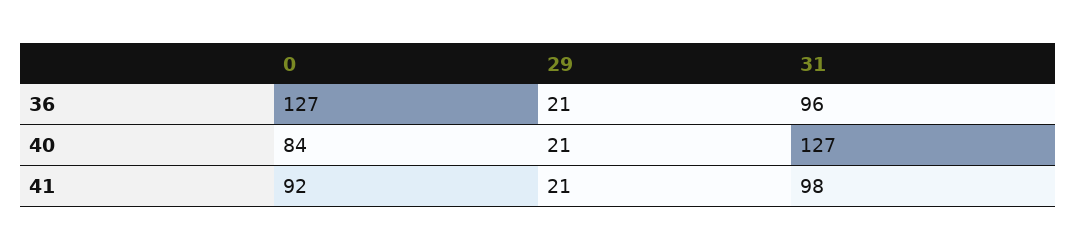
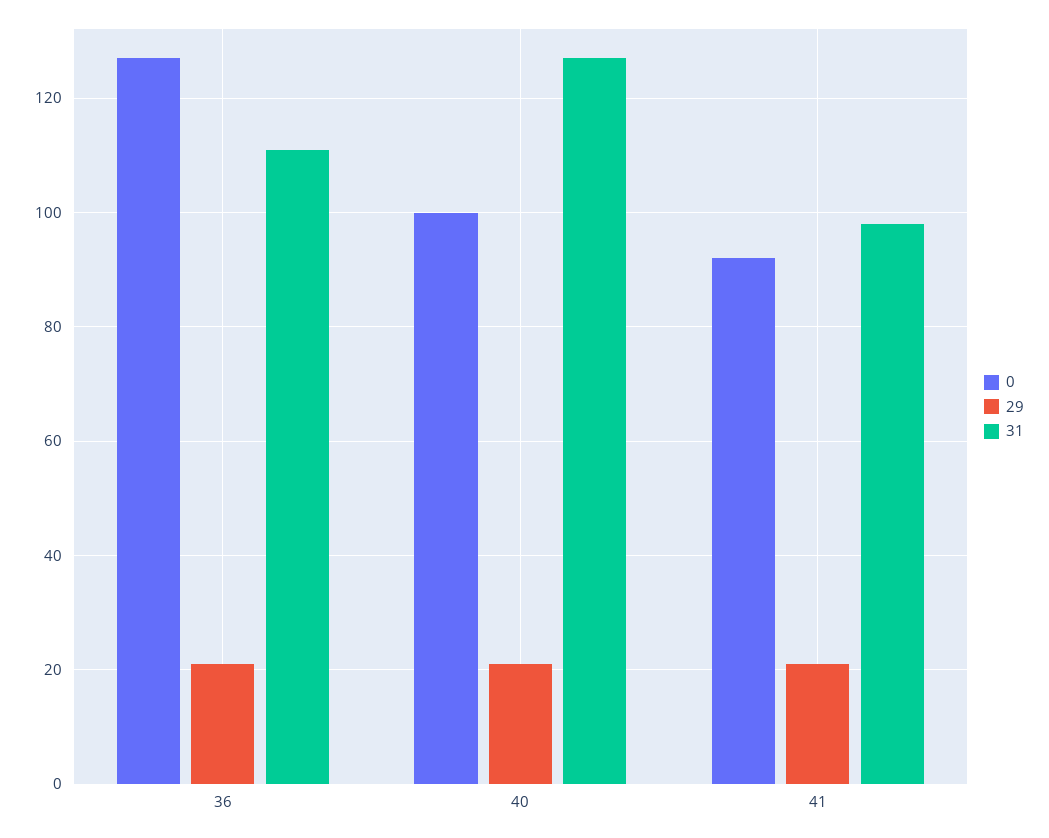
31, 36: 96 -> 110
0, 40: 84 -> 100

